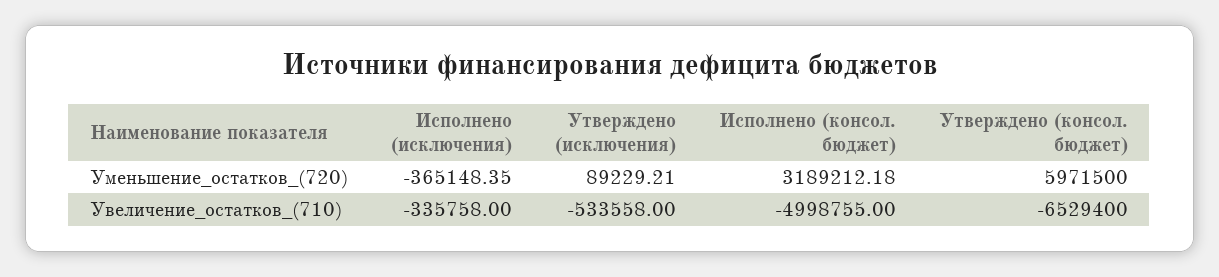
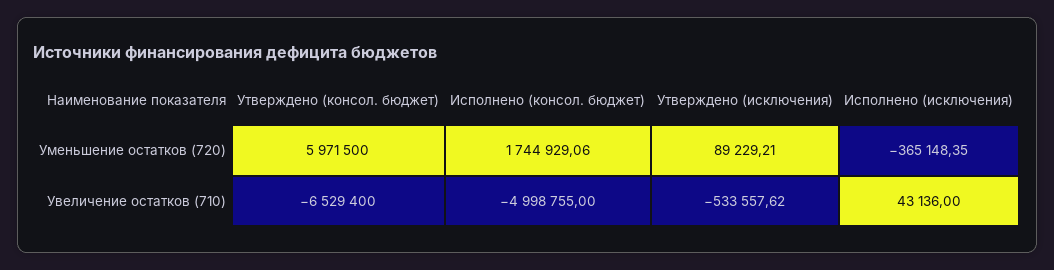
Исполнено (консол. бюджет), Уменьшение_остатков_(720): 3189212.18 -> 1744929.06
Исполнено (исключения), Увеличение_остатков_(710): -335758 -> 43136
Утверждено (исключения), Увеличение_остатков_(710): -533558 -> -533557.62

